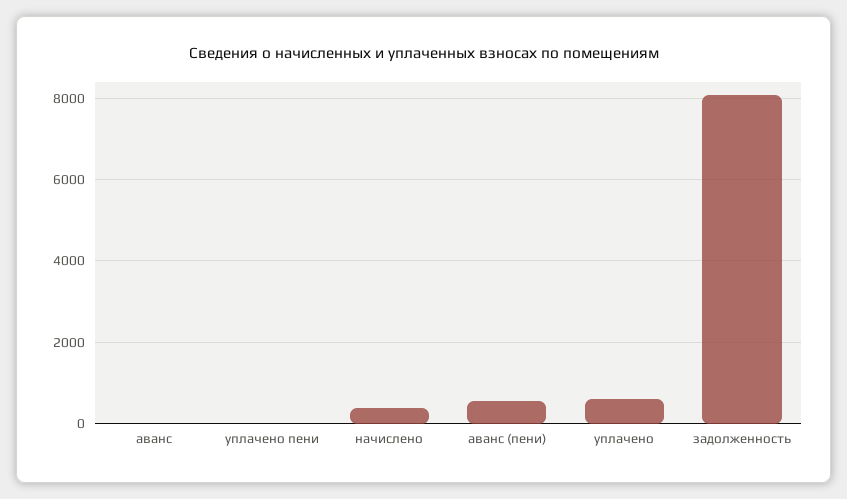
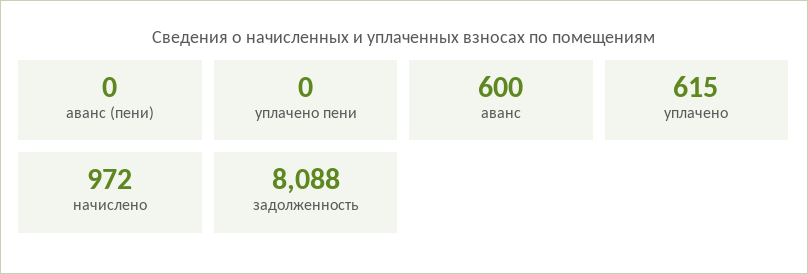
аванс: 0 -> 600
начислено: 400 -> 972
аванс (пени): 600 -> 0

